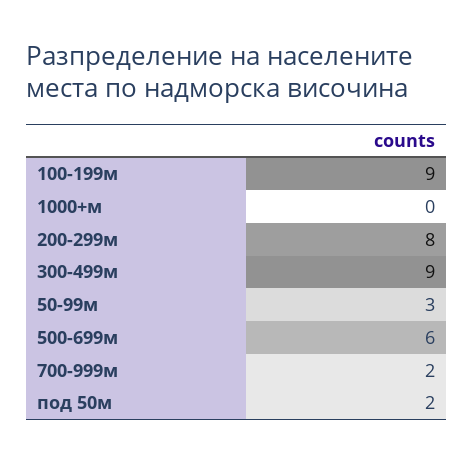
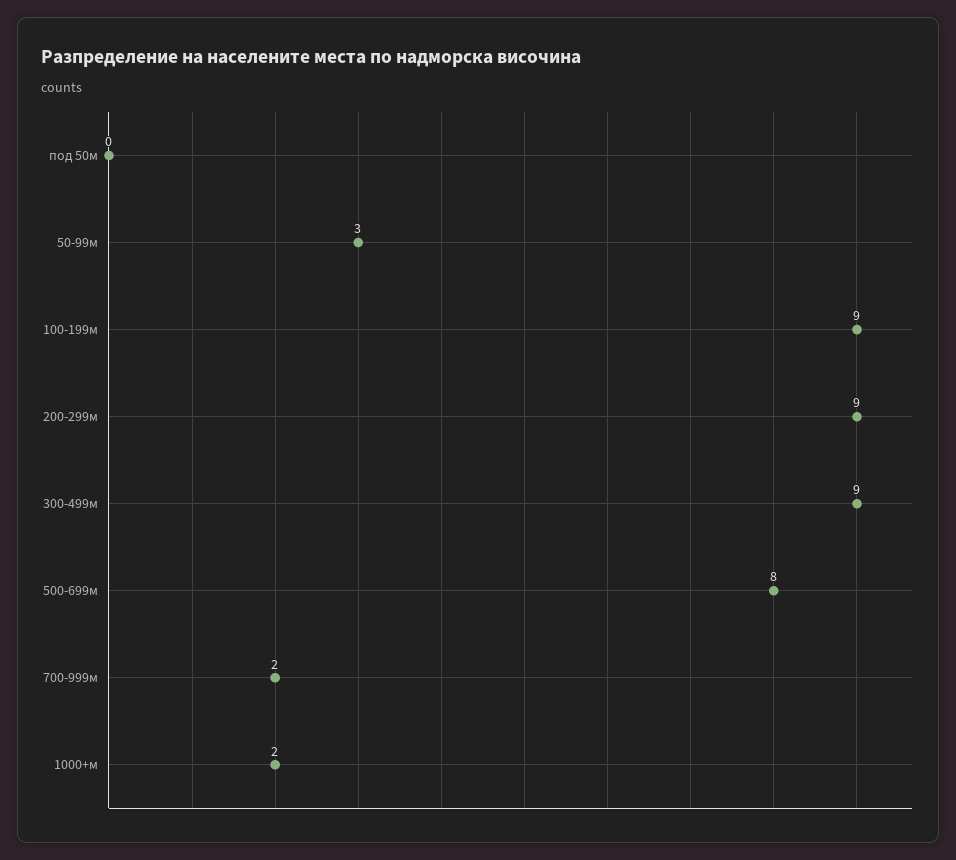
1000+м: 0 -> 2
200-299м: 8 -> 9
500-699м: 6 -> 8
под 50м: 2 -> 0

